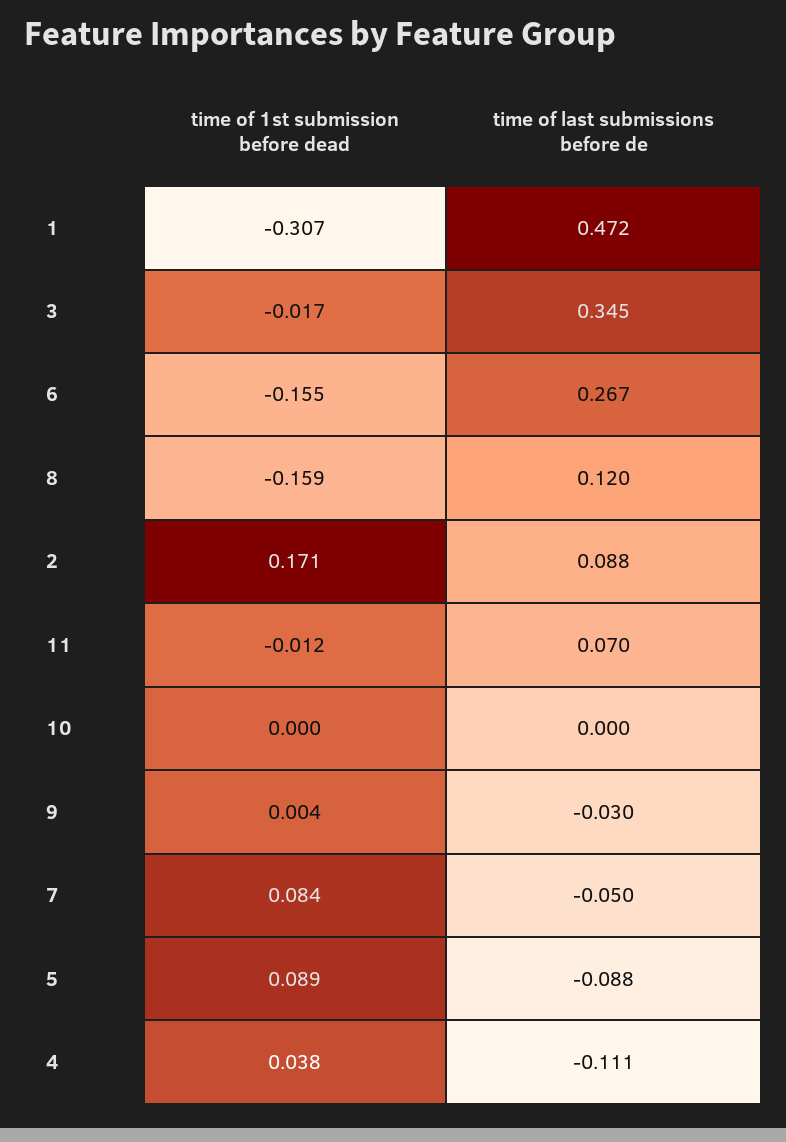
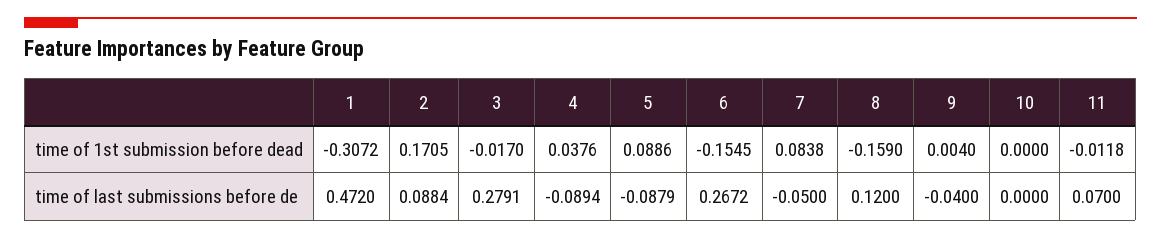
time of last submissions before de, 3: 0.345 -> 0.2791
time of last submissions before de, 9: -0.03 -> -0.04
time of last submissions before de, 4: -0.111 -> -0.0894

